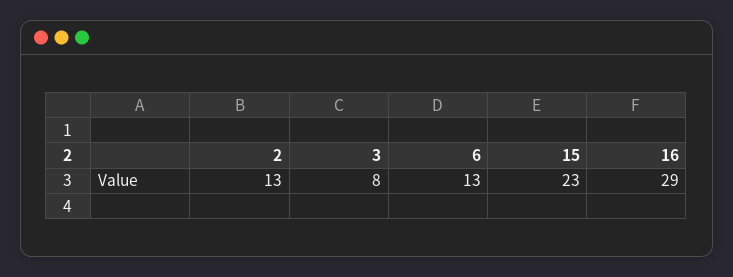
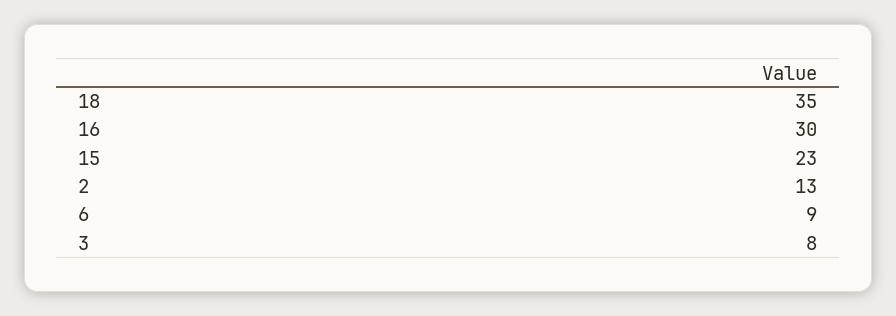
6: 13 -> 9
16: 29 -> 30
18: none -> 35

